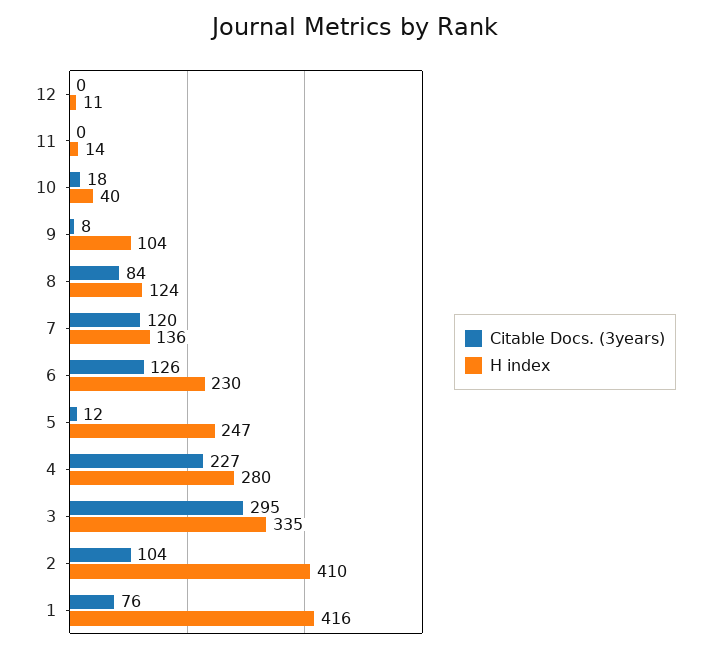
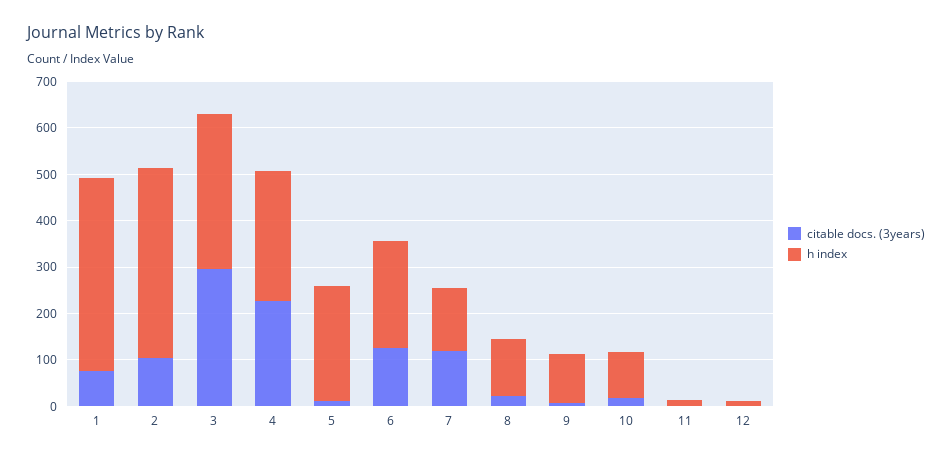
H index, 10: 40 -> 100
Citable Docs. (3years), 8: 84 -> 20

